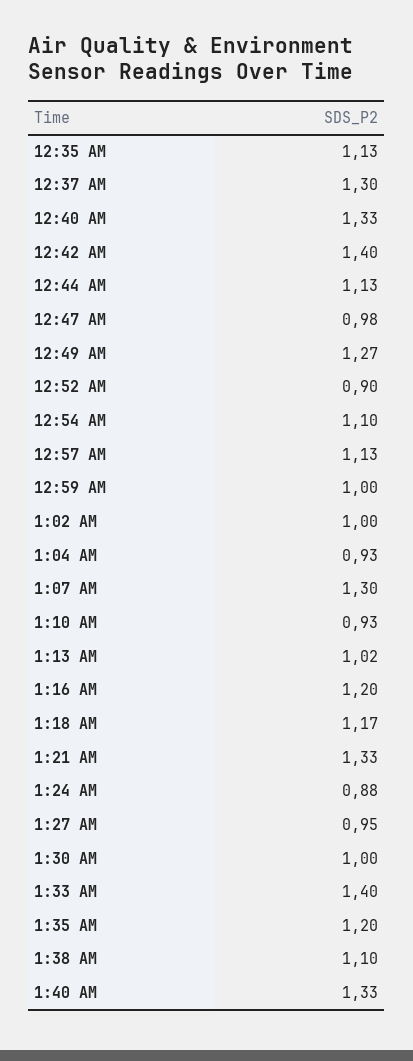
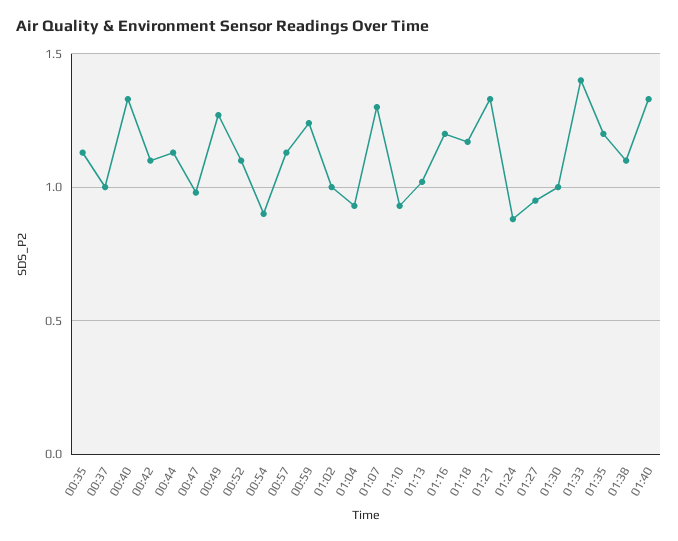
12:37 AM: 1.3 -> 1
12:42 AM: 1.4 -> 1.1
12:52 AM: 0.9 -> 1.1
12:54 AM: 1.1 -> 0.9
12:59 AM: 1 -> 1.25

